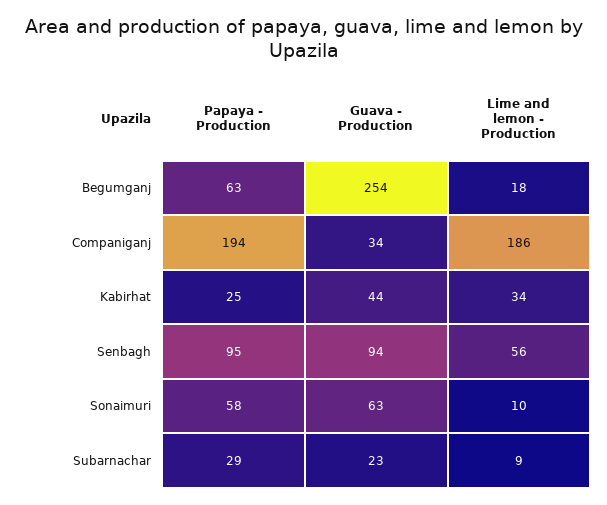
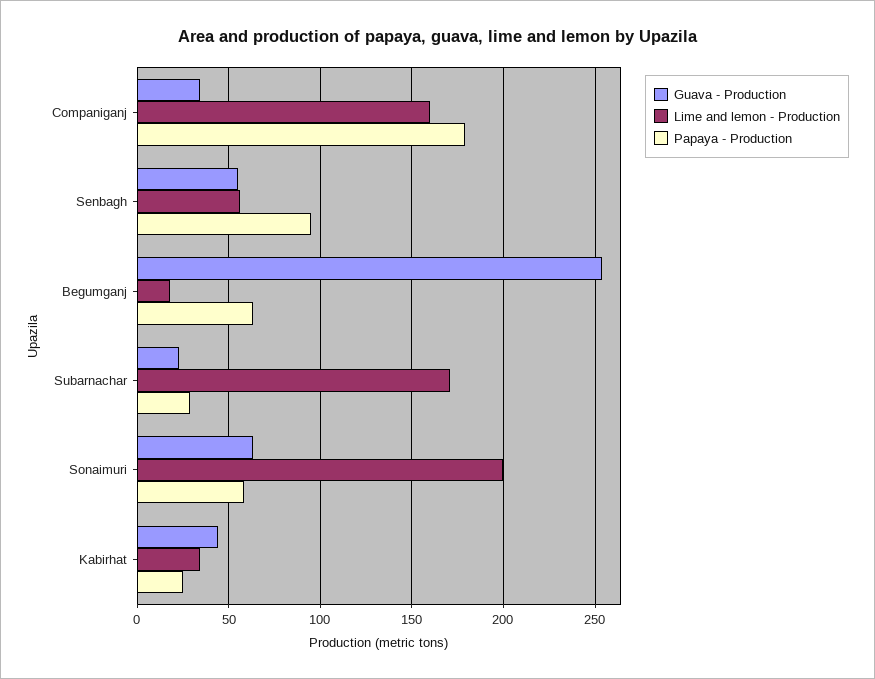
Papaya - Production, Companiganj: 194 -> 180
Lime and lemon - Production, Companiganj: 186 -> 160
Guava - Production, Senbagh: 94 -> 55
Lime and lemon - Production, Sonaimuri: 10 -> 200
Lime and lemon - Production, Subarnachar: 9 -> 170

